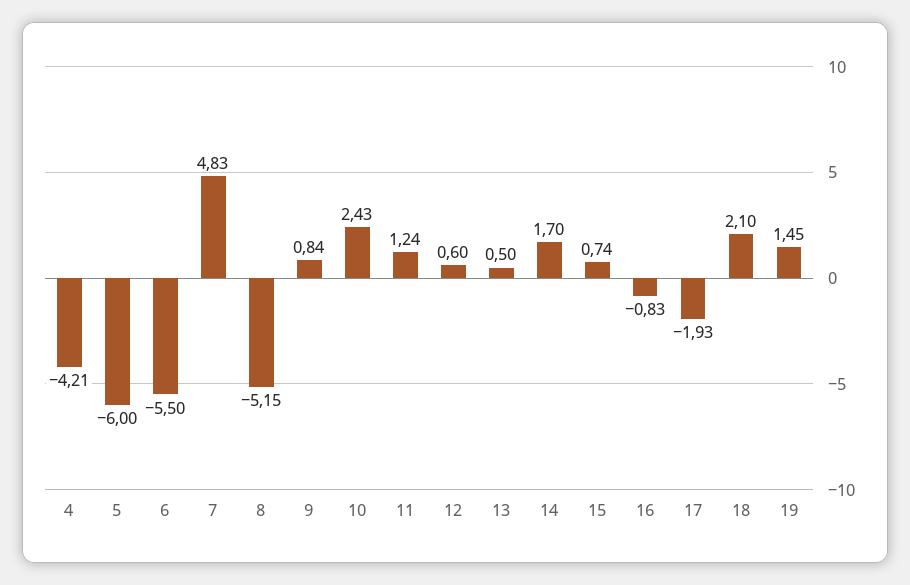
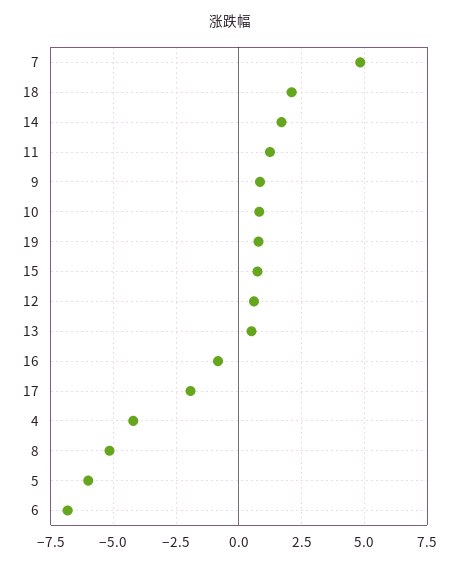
6: -5.5 -> -6.75
10: 2.43 -> 0.75
19: 1.45 -> 0.75

